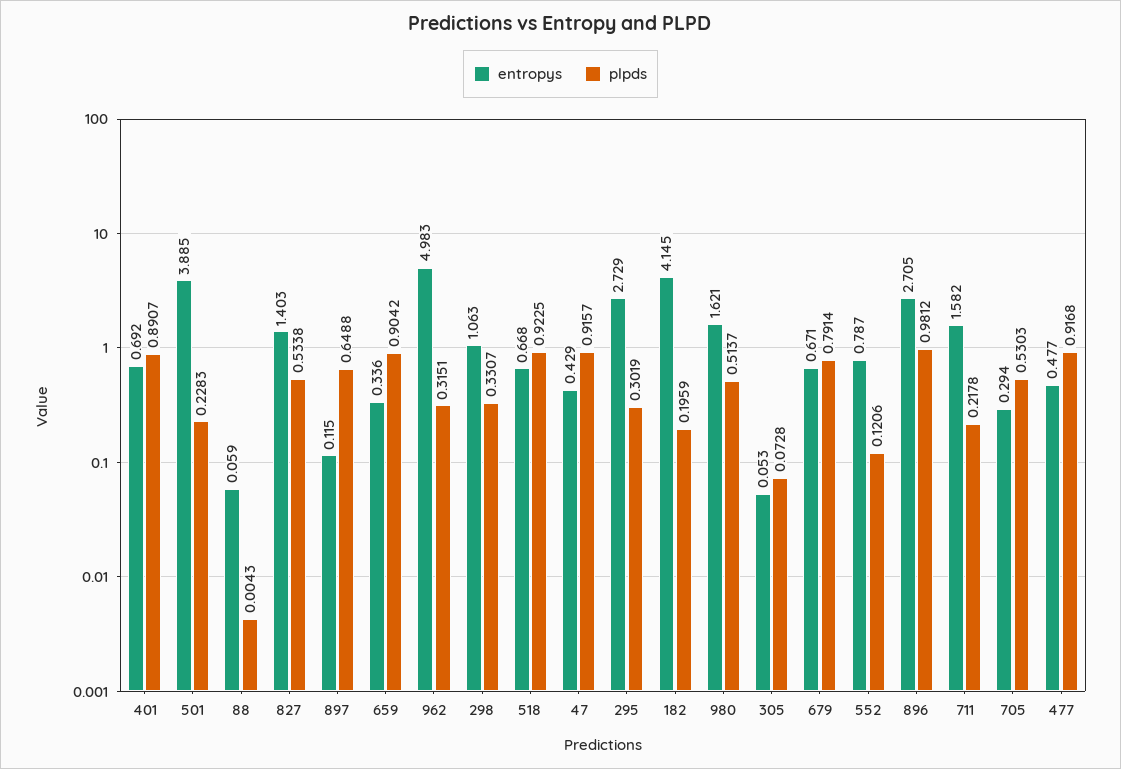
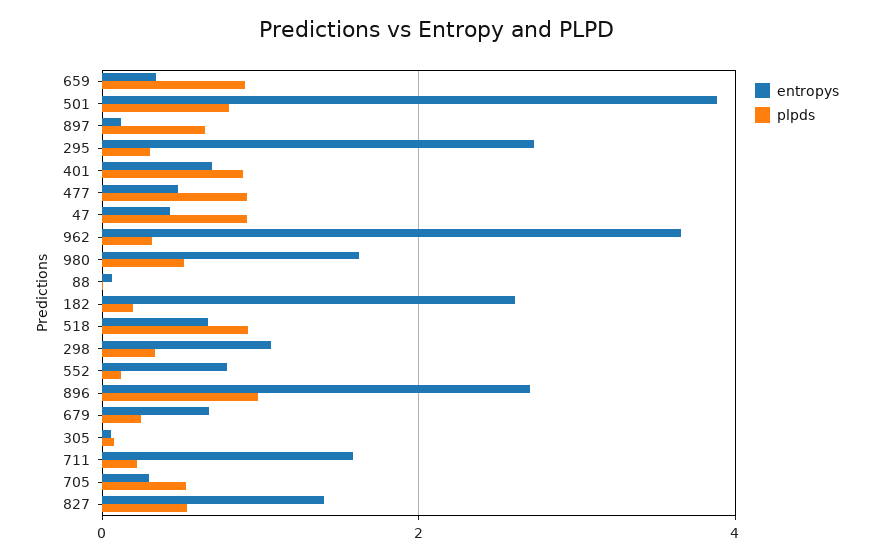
plpds, 501: 0.2283 -> 0.8
entropys, 962: 4.983 -> 3.6
entropys, 182: 4.145 -> 2.6
plpds, 679: 0.7914 -> 0.2

